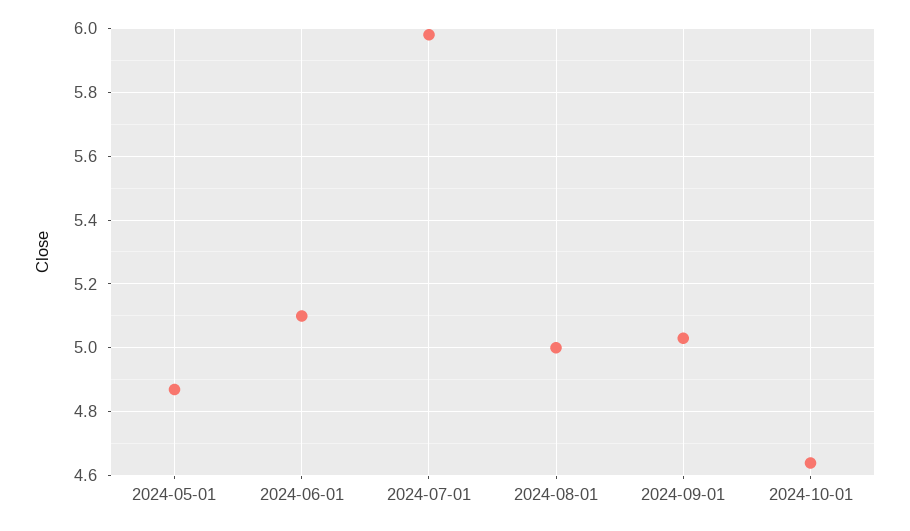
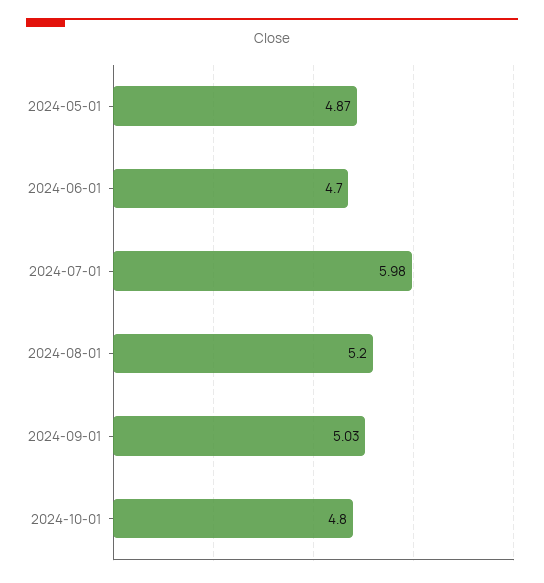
2024-06-01: 5.1 -> 4.7
2024-08-01: 5 -> 5.2
2024-10-01: 4.65 -> 4.8

